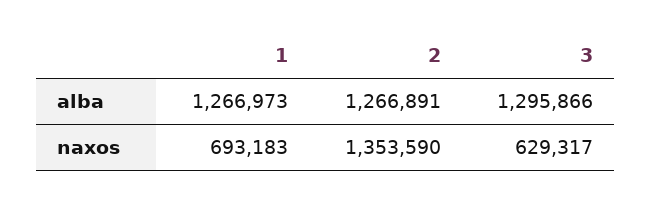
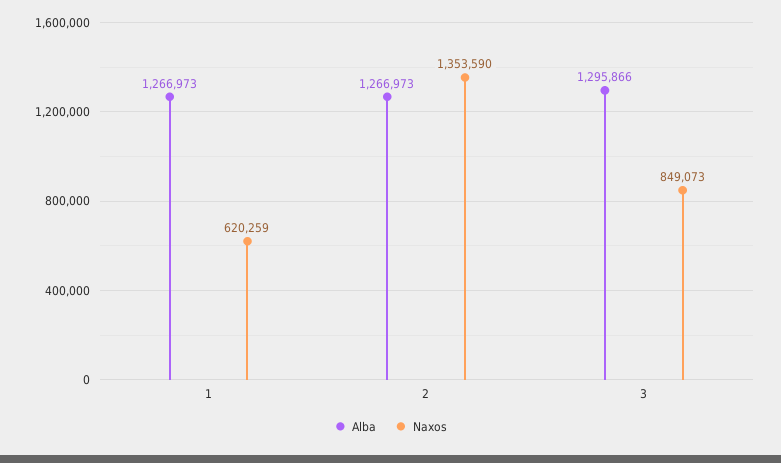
alba, 2: 1266891 -> 1266973
naxos, 1: 693183 -> 620259
naxos, 3: 629317 -> 849073

